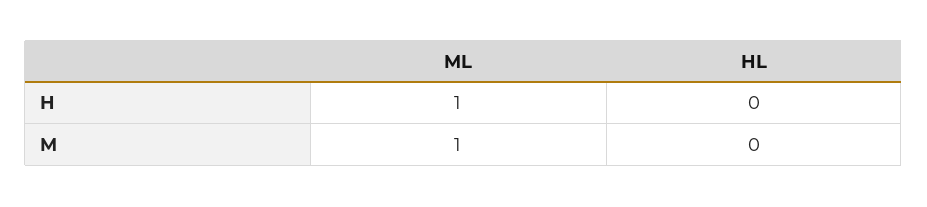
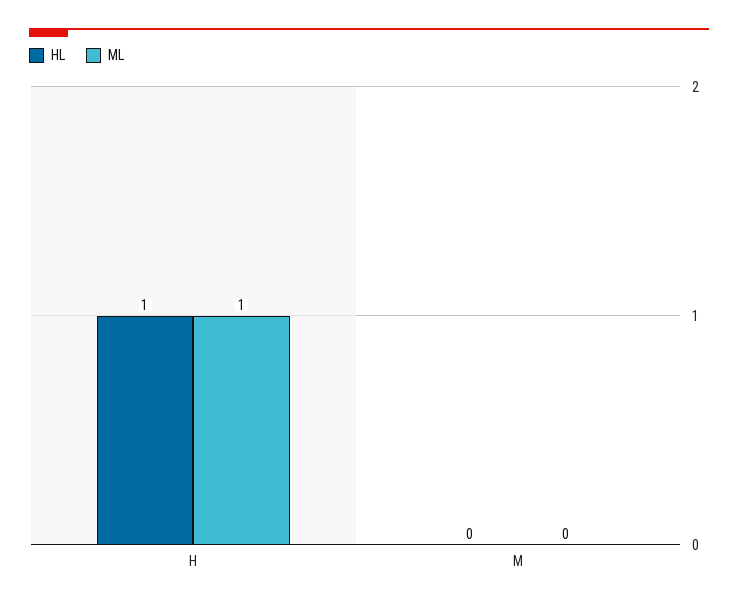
HL, H: 0 -> 1
ML, M: 1 -> 0

